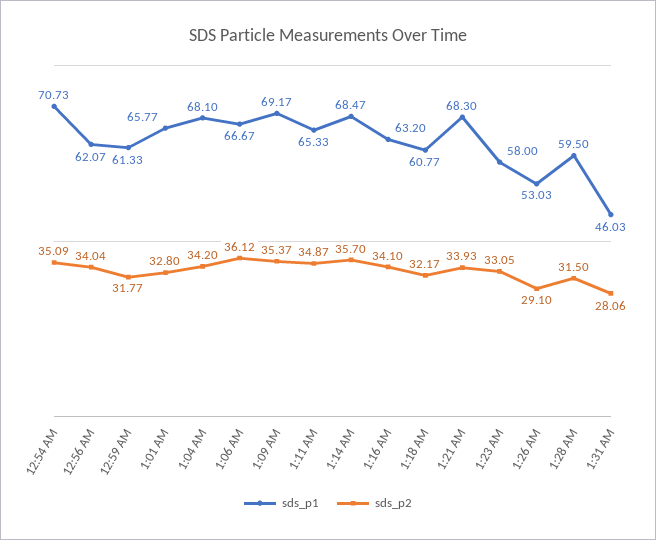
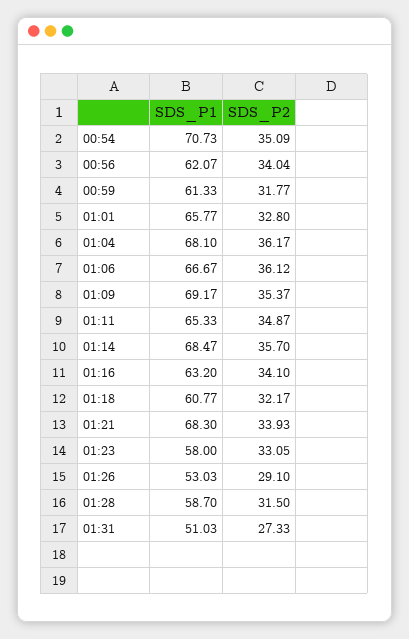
sds_p2, 1:04 AM: 34.2 -> 36.17
sds_p1, 1:28 AM: 59.5 -> 58.7
sds_p1, 1:31 AM: 46.03 -> 51.03
sds_p2, 1:31 AM: 28.06 -> 27.33

